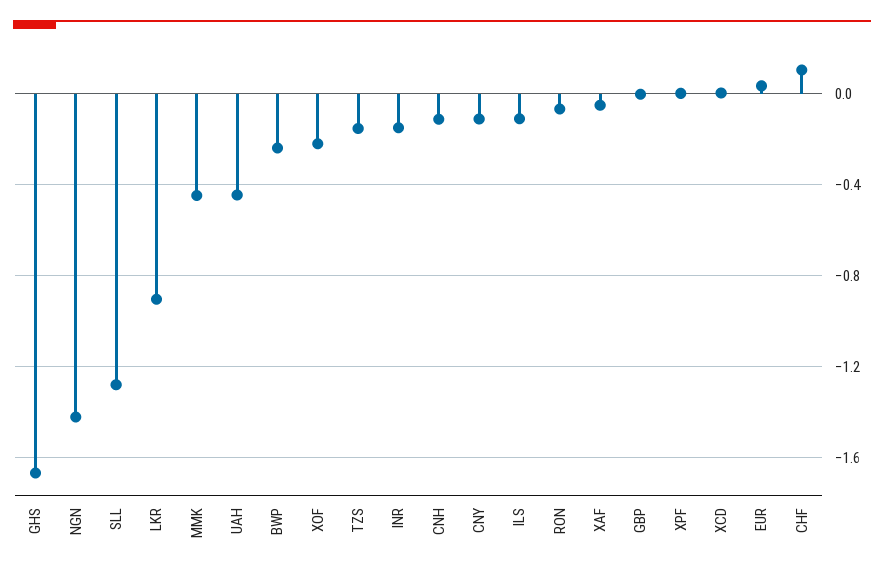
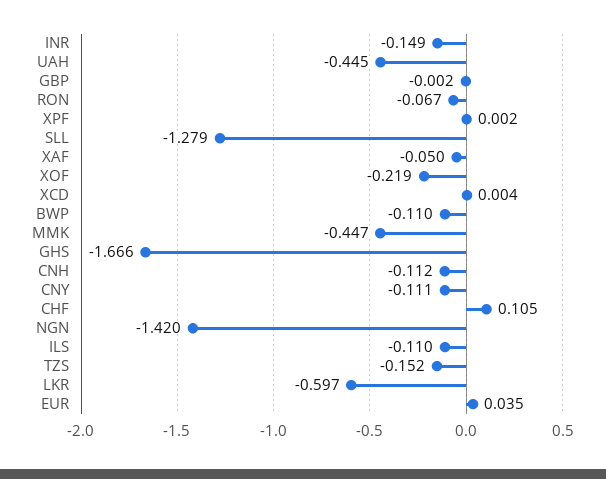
LKR: -0.9 -> -0.597
BWP: -0.25 -> -0.11

